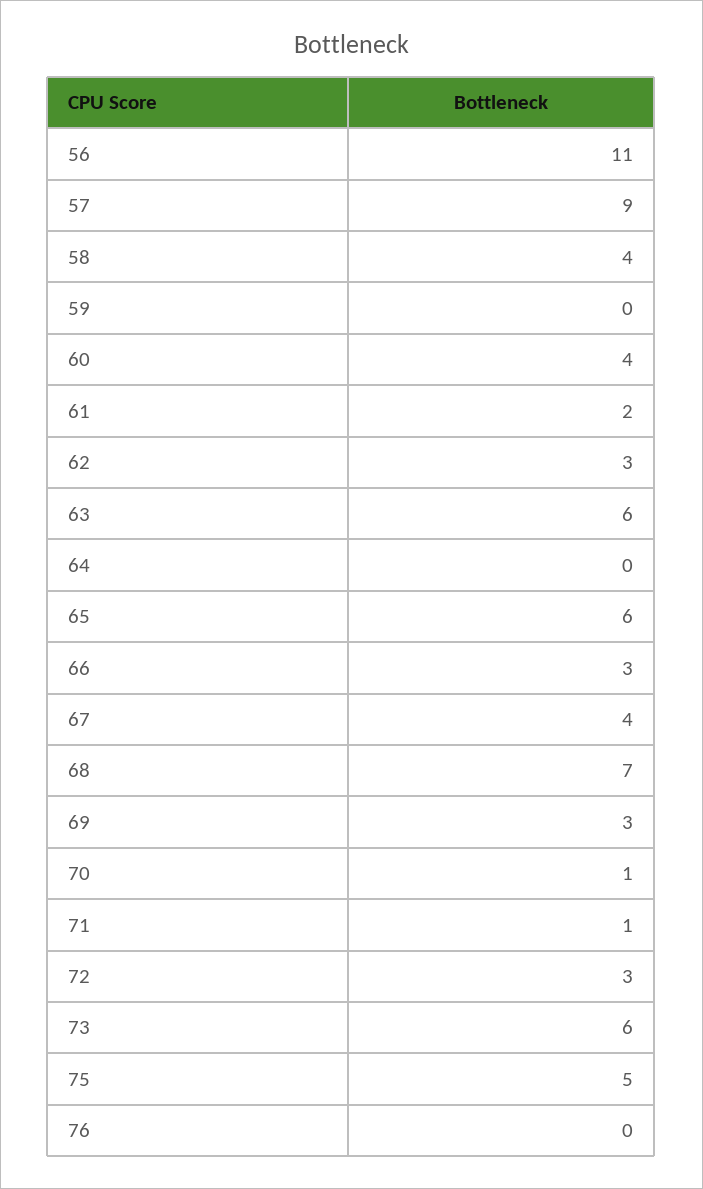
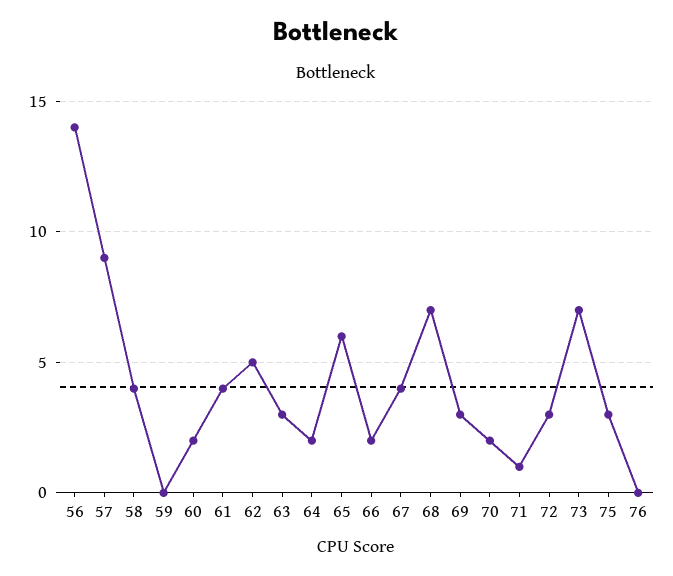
56: 11 -> 14
60: 4 -> 2
61: 2 -> 4
62: 3 -> 5
63: 6 -> 3
64: 0 -> 2
66: 3 -> 2
70: 1 -> 2
73: 6 -> 7
75: 5 -> 3

